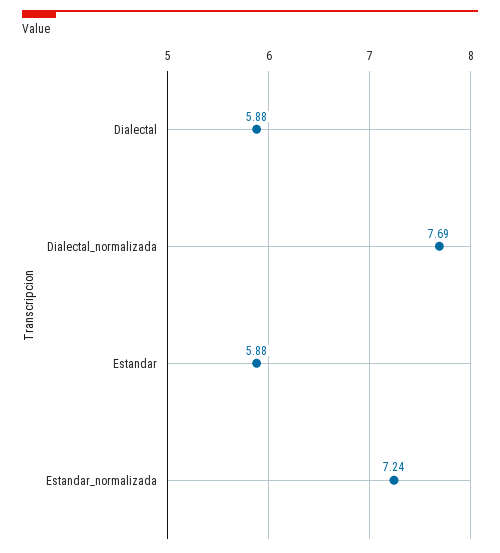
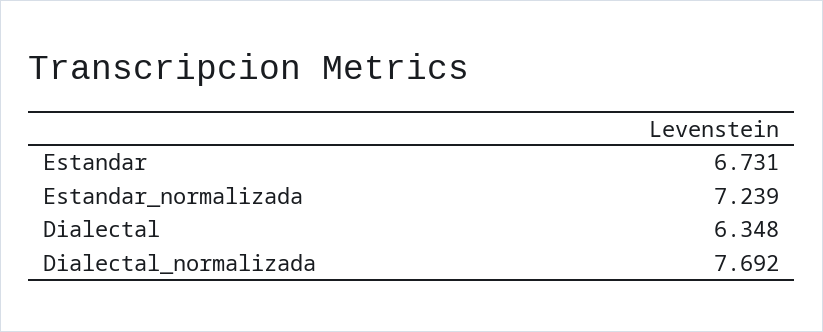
Dialectal: 5.88 -> 6.348
Estandar: 5.88 -> 6.731

